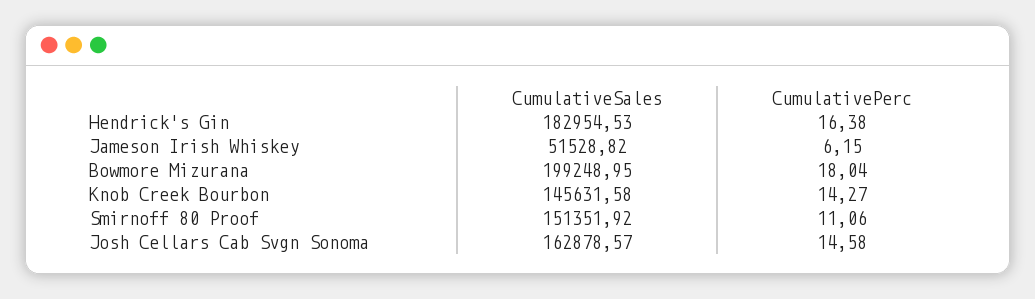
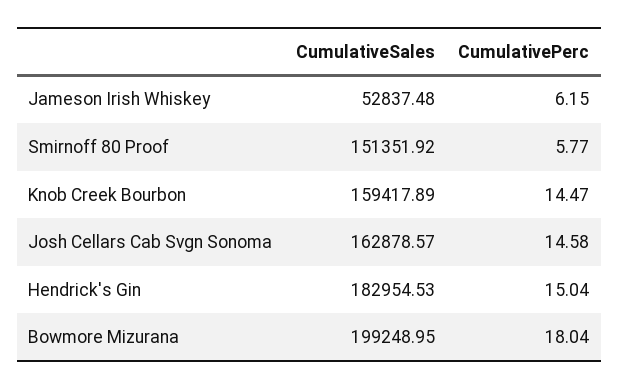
CumulativePerc, Hendrick's Gin: 16.38 -> 15.04
CumulativeSales, Jameson Irish Whiskey: 51528.82 -> 52837.48
CumulativeSales, Knob Creek Bourbon: 145631.58 -> 159417.89
CumulativePerc, Knob Creek Bourbon: 14.27 -> 14.47
CumulativePerc, Smirnoff 80 Proof: 11.06 -> 5.77

